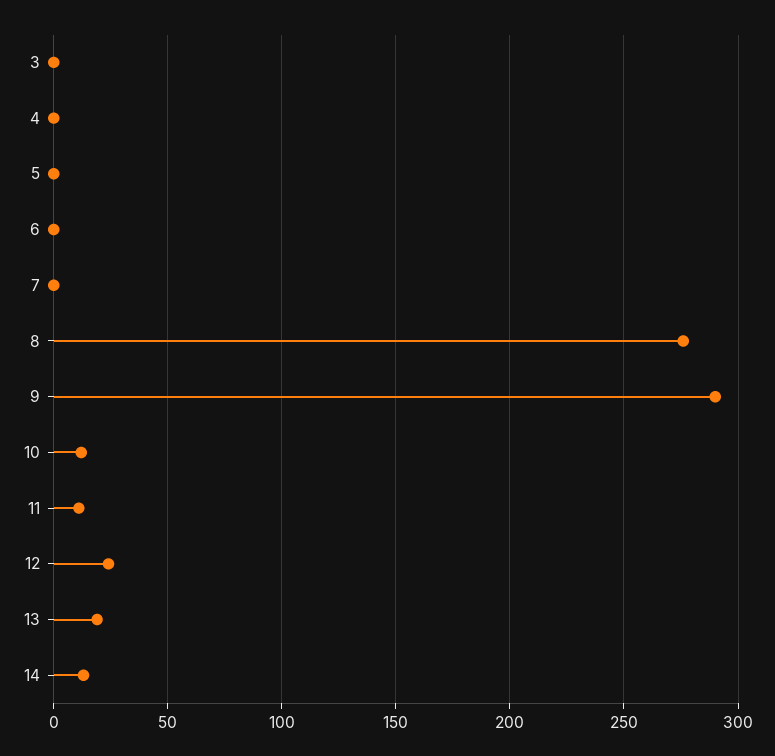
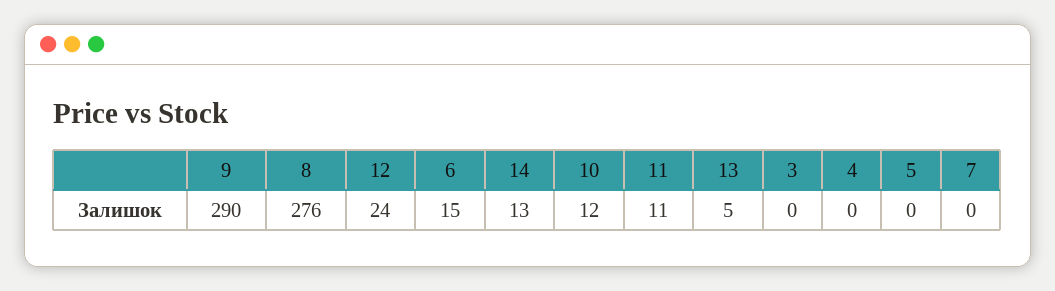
6: 0 -> 15
13: 20 -> 5

